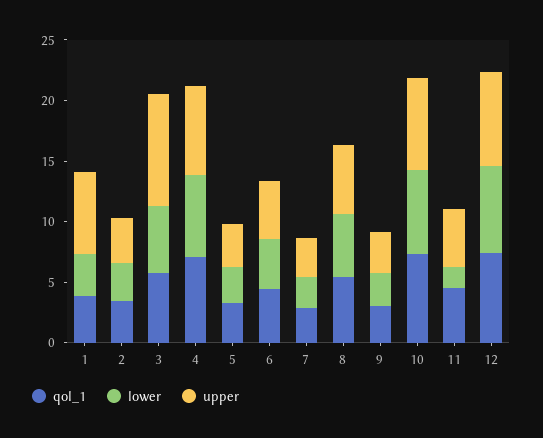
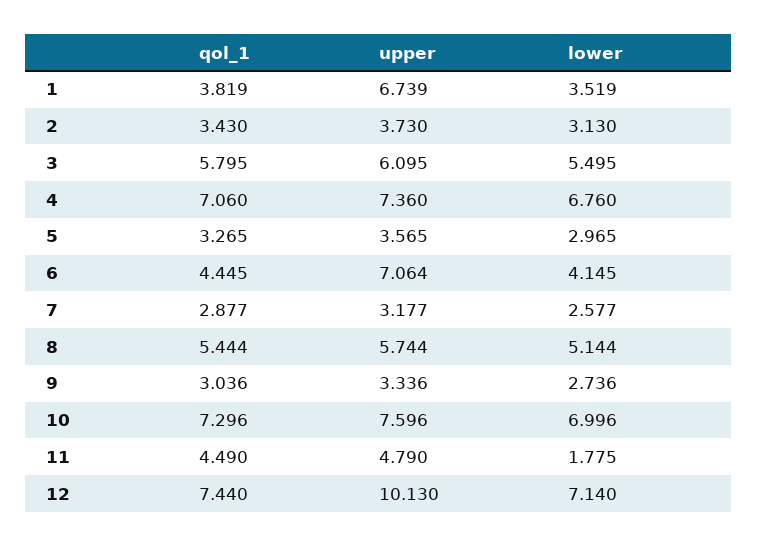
upper, 3: 9 -> 6.095
upper, 6: 5 -> 7.064
upper, 12: 8 -> 10.13

